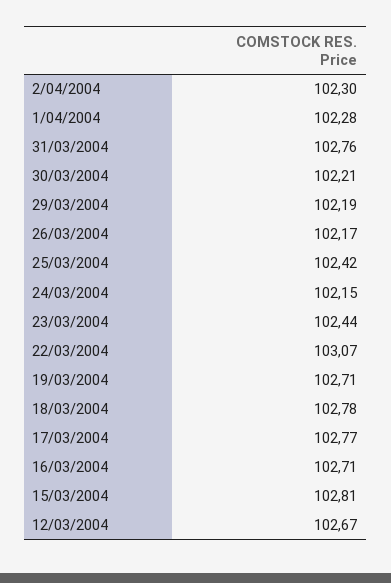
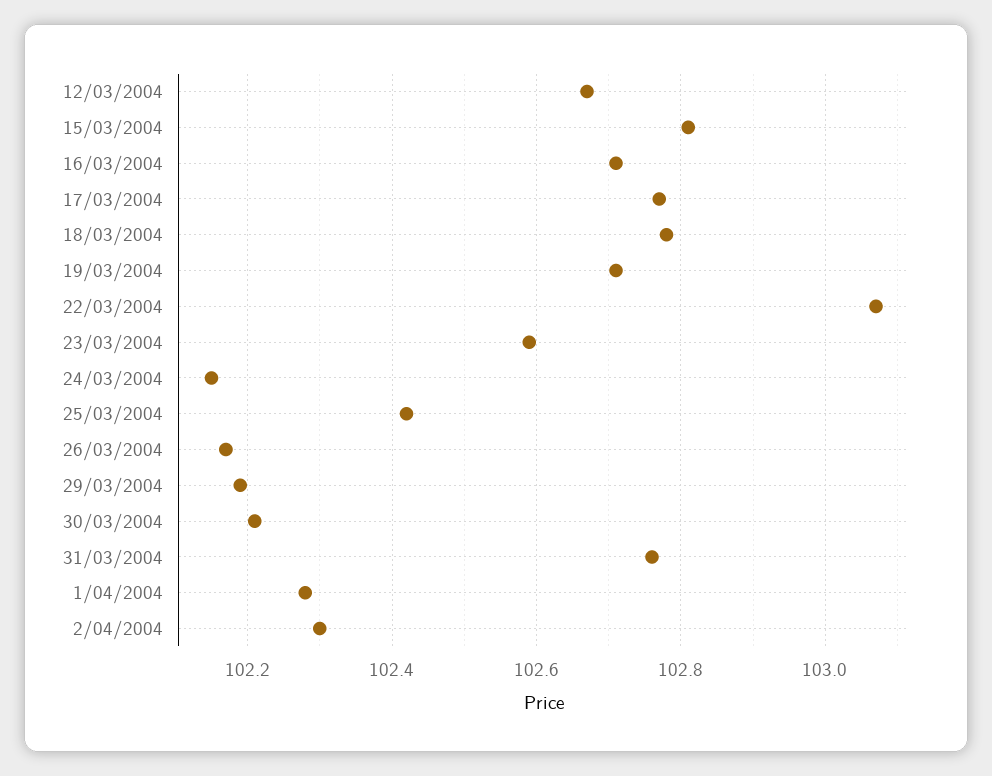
23/03/2004: 102.44 -> 102.6

